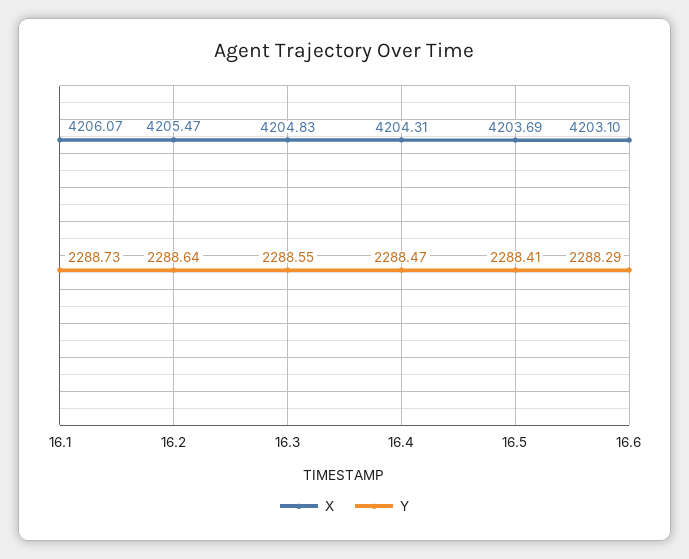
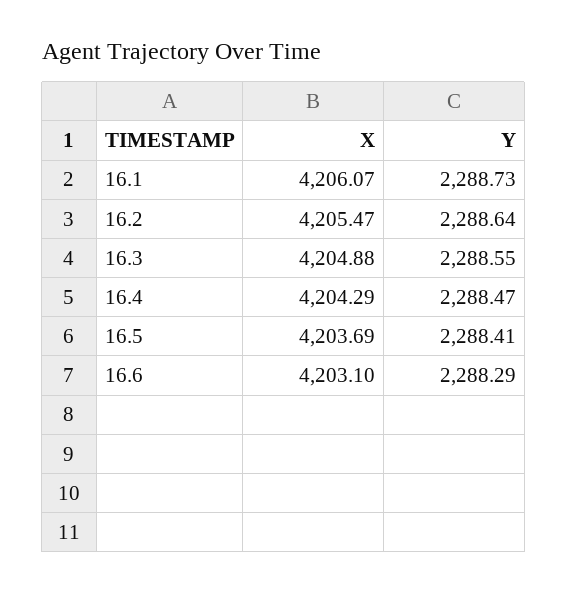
X, 16.3: 4204.83 -> 4204.88
X, 16.4: 4204.31 -> 4204.29

